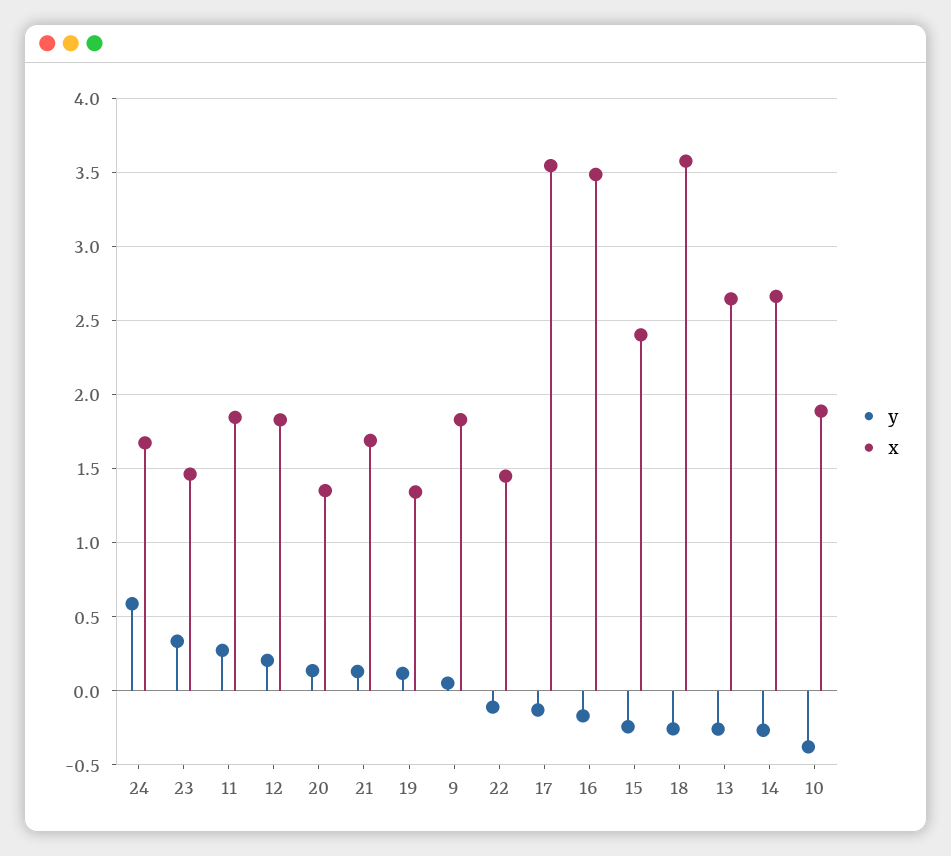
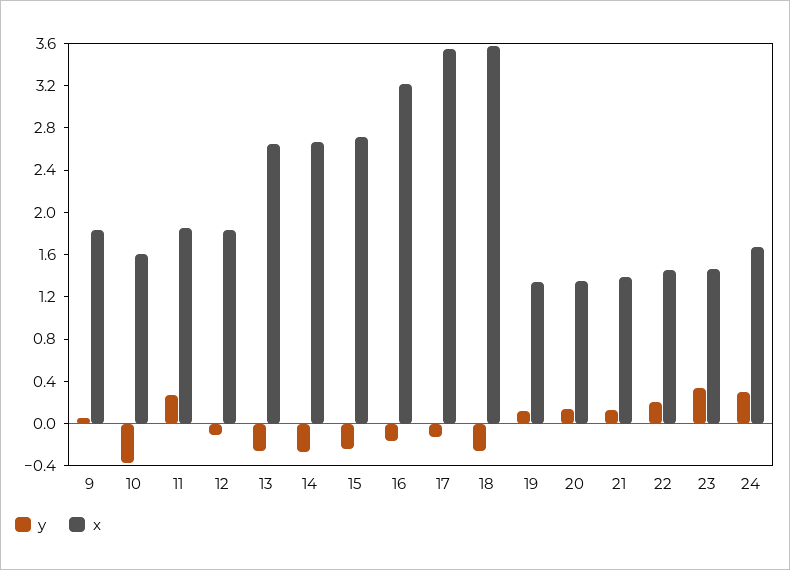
y, 24: 0.6 -> 0.3
y, 12: 0.2 -> -0.1
x, 21: 1.7 -> 1.4
y, 22: -0.1 -> 0.2
x, 16: 3.5 -> 3.2
x, 15: 2.4 -> 2.7
x, 10: 1.9 -> 1.6

